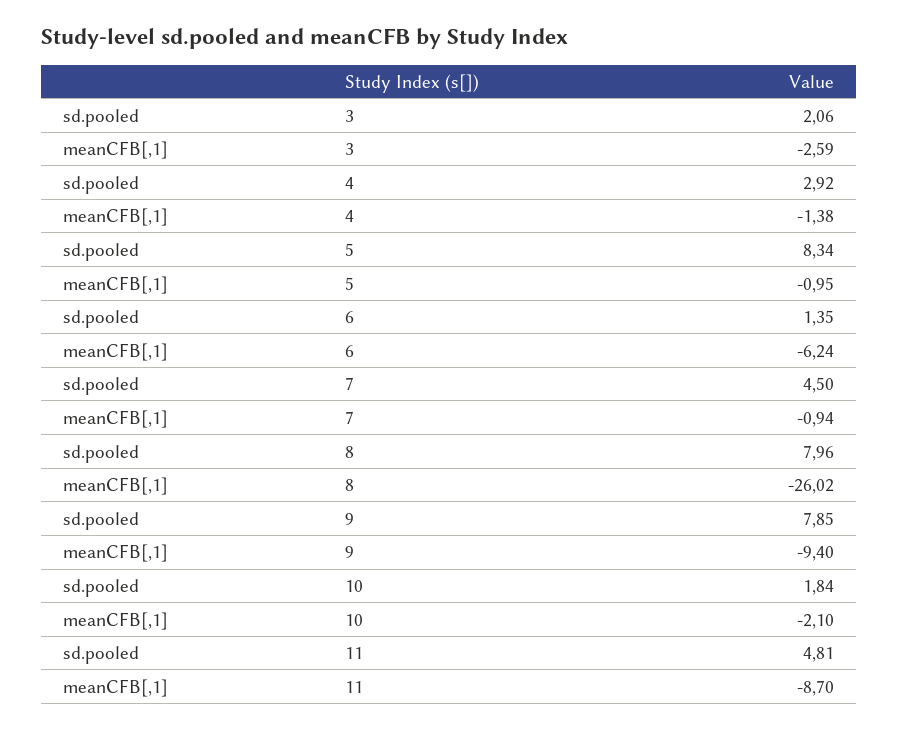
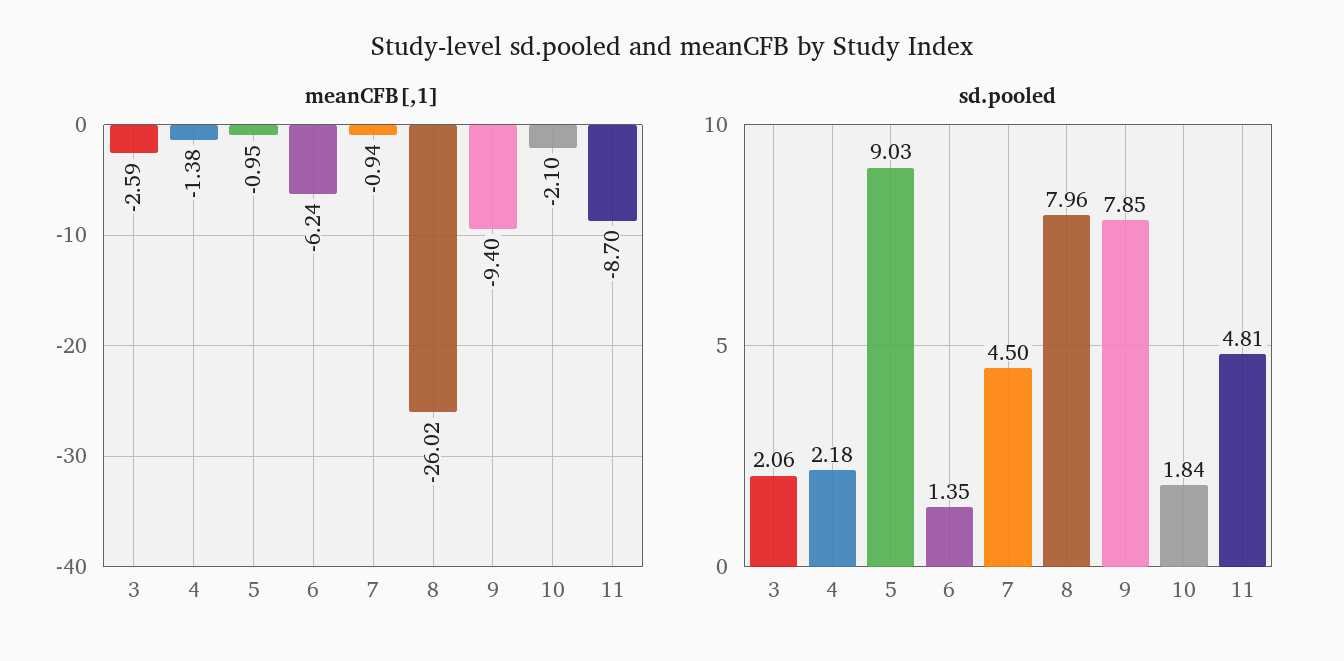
sd.pooled, 4: 2.92 -> 2.18
sd.pooled, 5: 8.34 -> 9.03

